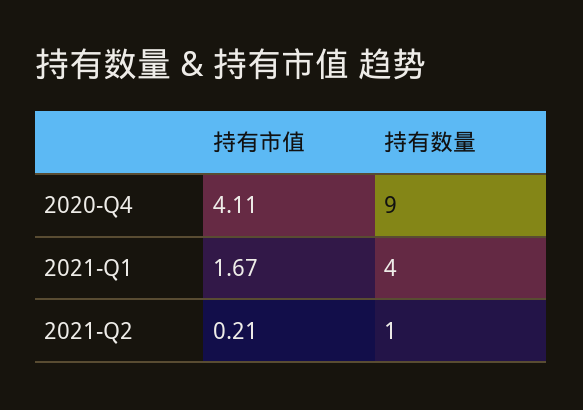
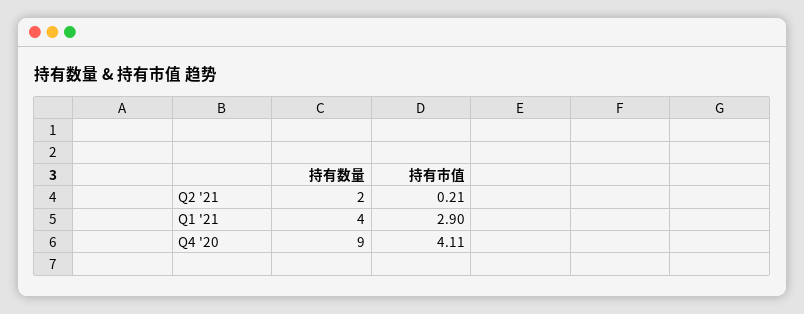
持有市值, 2021-Q1: 1.67 -> 2.9
持有数量, 2021-Q2: 1 -> 2

